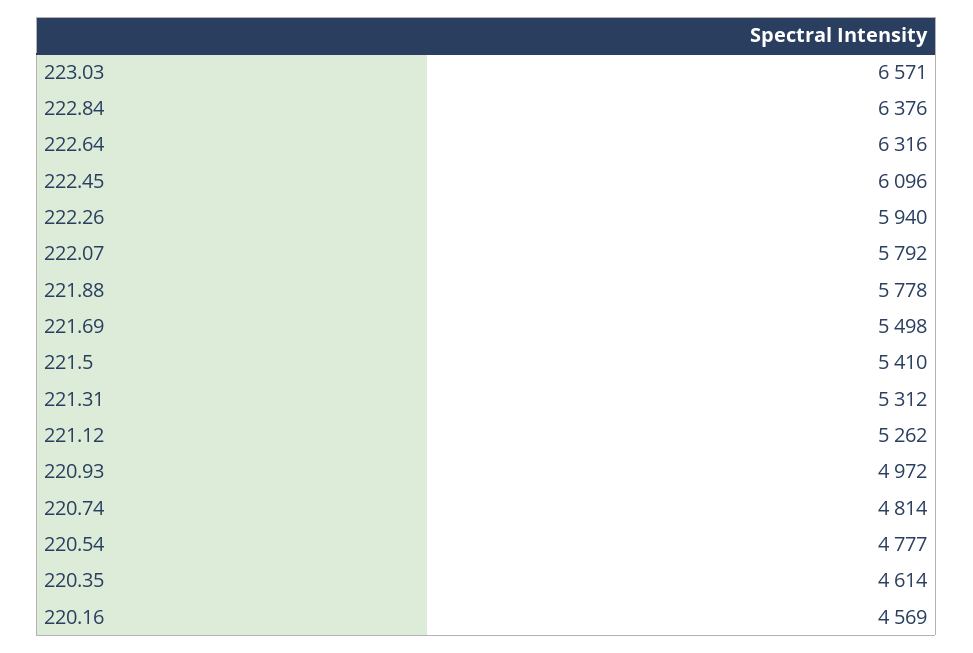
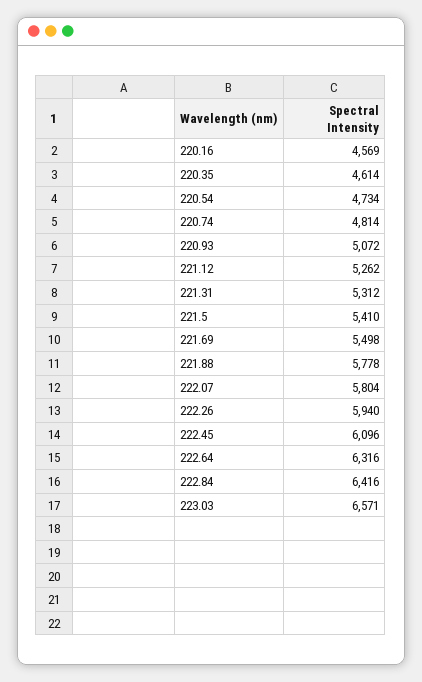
222.84: 6376 -> 6416
222.07: 5792 -> 5804
220.93: 4972 -> 5072
220.54: 4777 -> 4734

